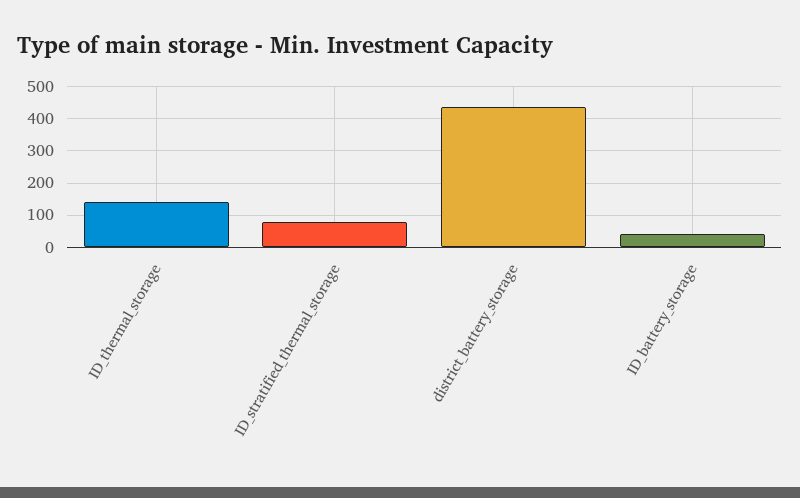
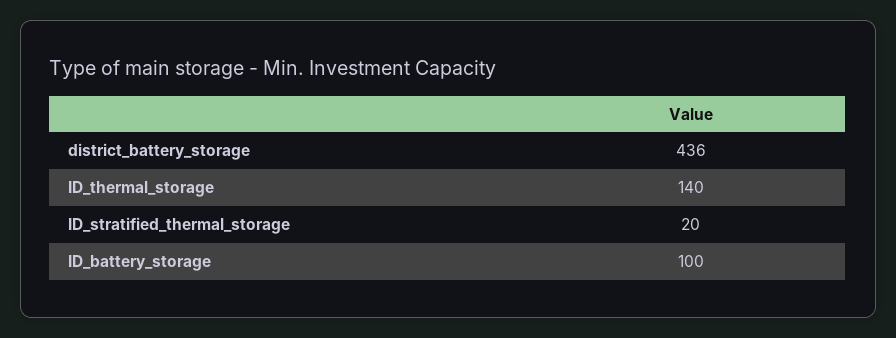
ID_stratified_thermal_storage: 80 -> 20
ID_battery_storage: 40 -> 100

